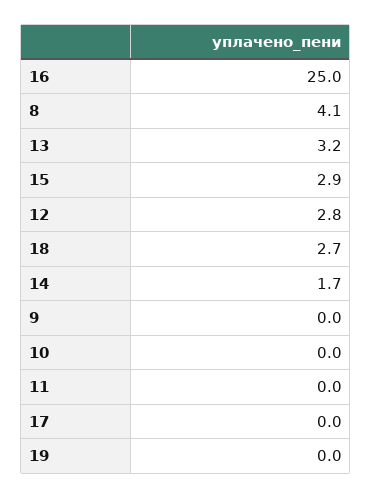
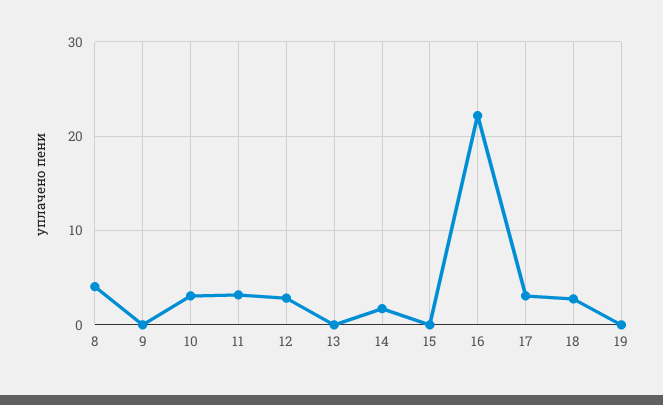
16: 25 -> 22
13: 3.2 -> 0
15: 2.9 -> 0
10: 0 -> 3
11: 0 -> 3
17: 0 -> 3

